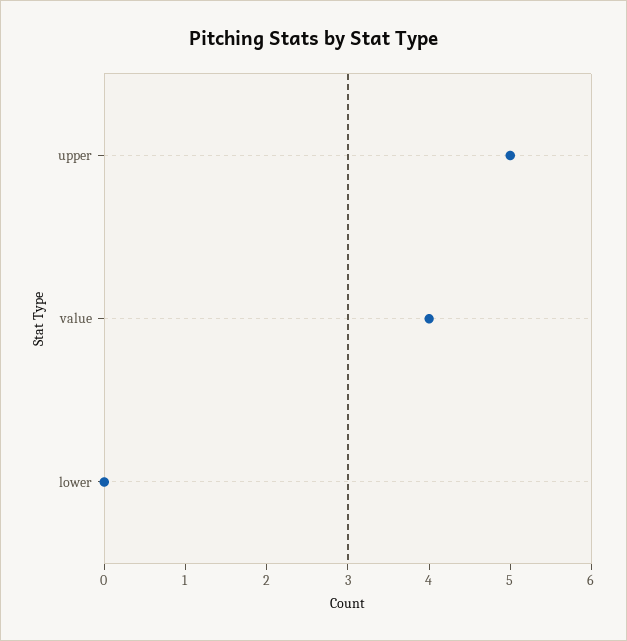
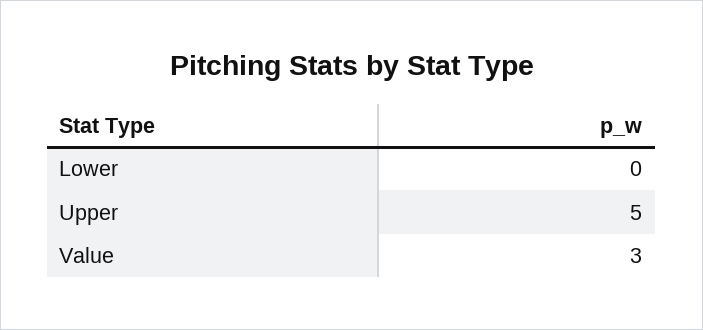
value: 4 -> 3

